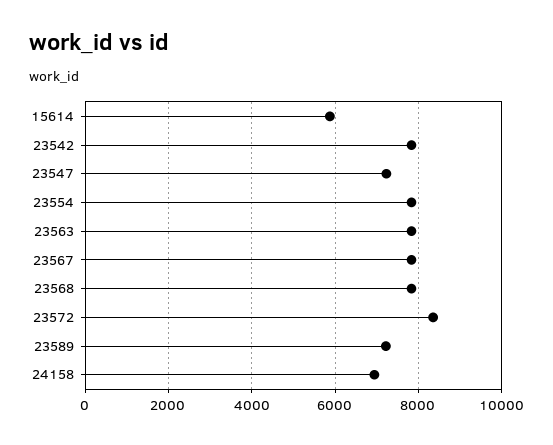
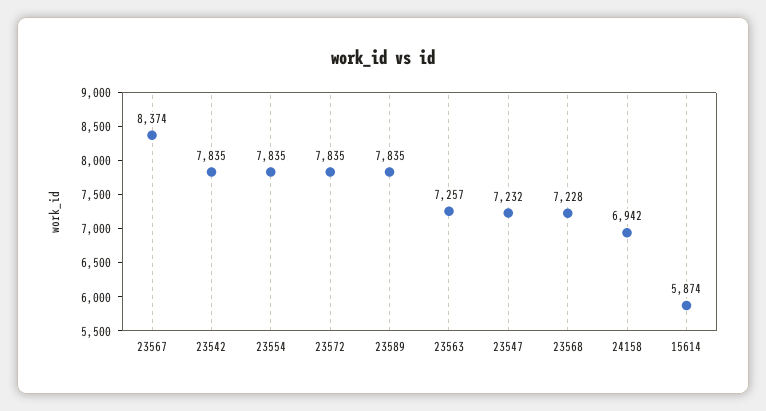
23563: 7800 -> 7257
23567: 7800 -> 8374
23568: 7800 -> 7228
23572: 8400 -> 7835
23589: 7200 -> 7835

